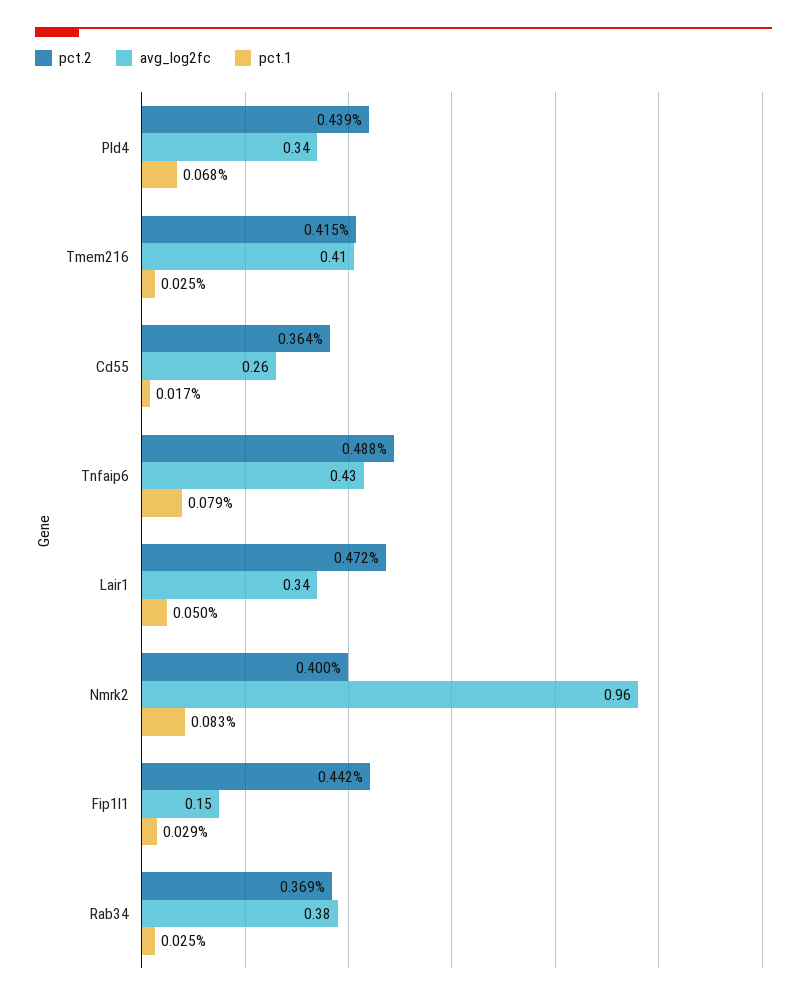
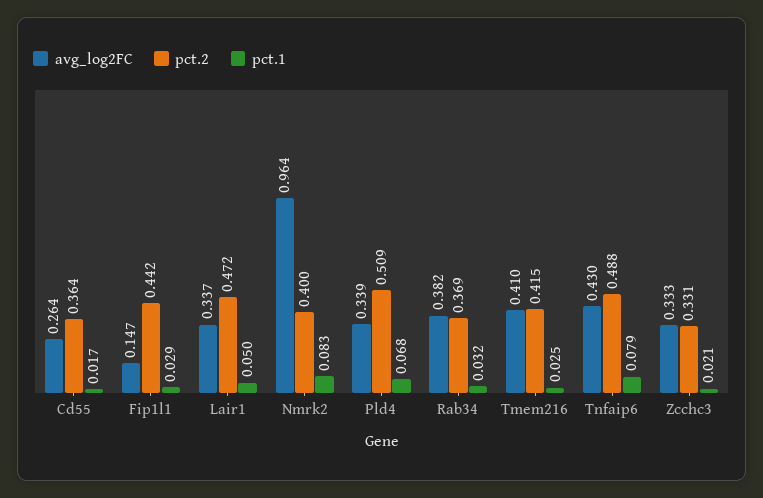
pct.2, Pld4: 0.439 -> 0.509
pct.1, Rab34: 0.025 -> 0.032
avg_log2fc, Zcchc3: none -> 0.333
pct.2, Zcchc3: none -> 0.331
pct.1, Zcchc3: none -> 0.021

